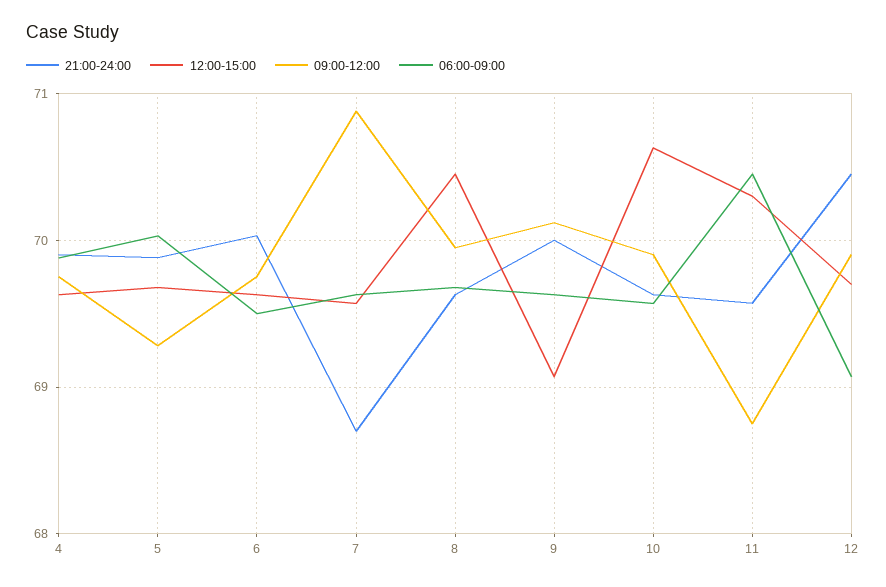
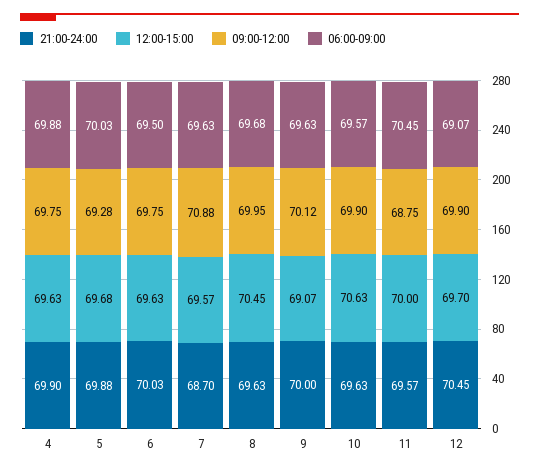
12:00-15:00, 11: 70.3 -> 70

